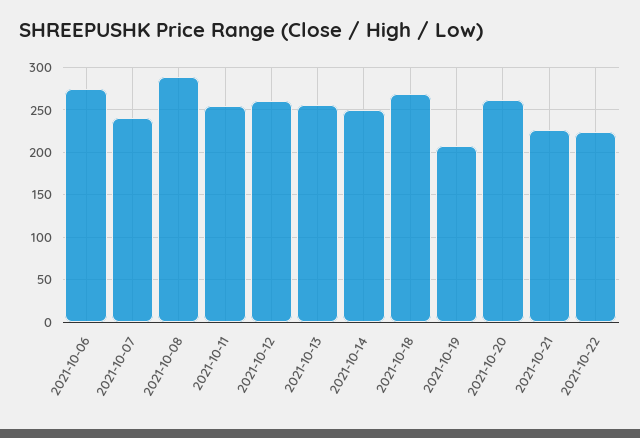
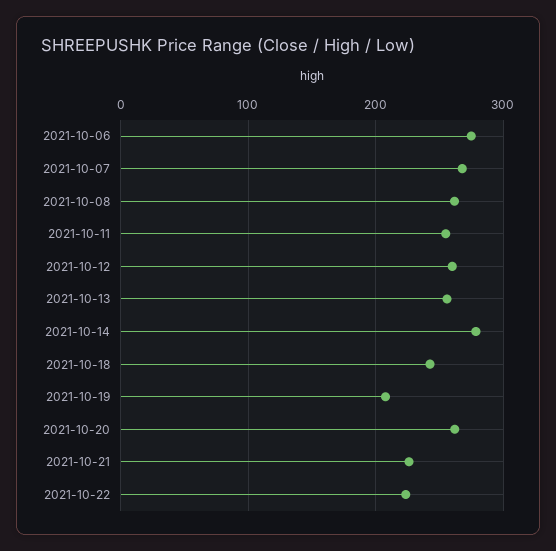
2021-10-07: 240 -> 270
2021-10-08: 290 -> 260
2021-10-14: 250 -> 280
2021-10-18: 270 -> 240

